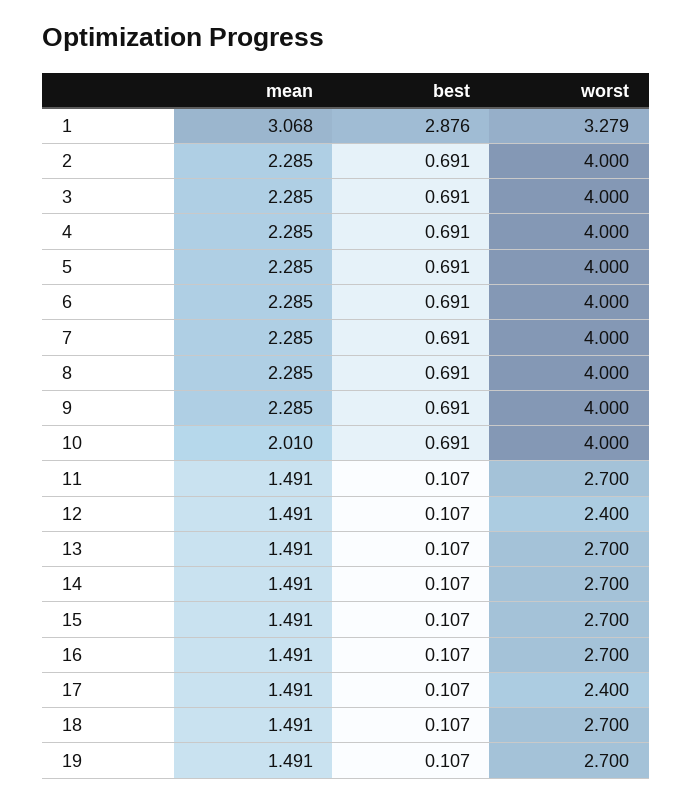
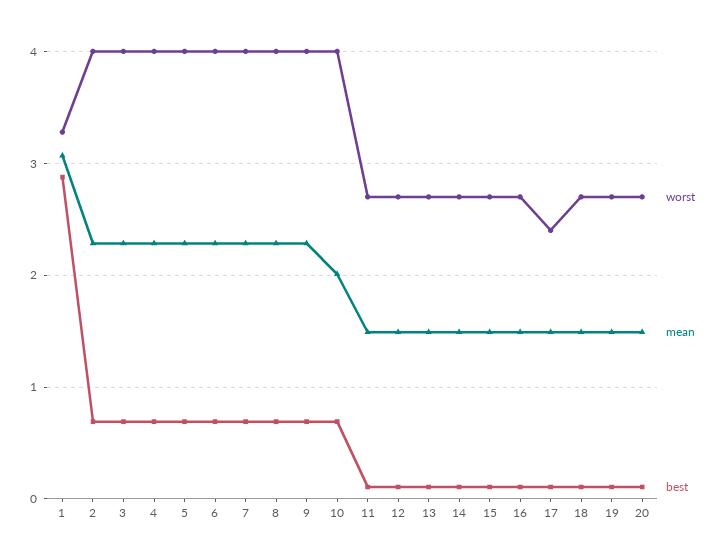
worst, 12: 2.4 -> 2.7
worst, 20: none -> 2.7
mean, 20: none -> 1.5
best, 20: none -> 0.1

